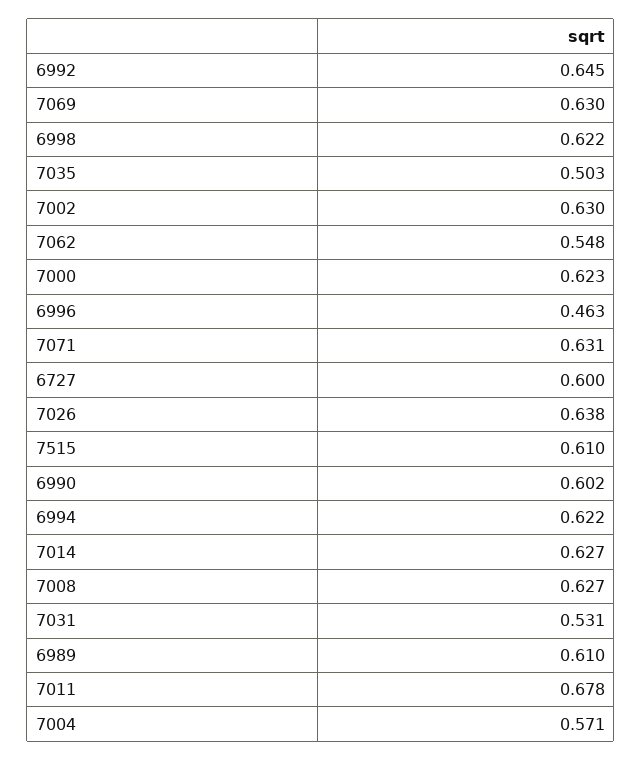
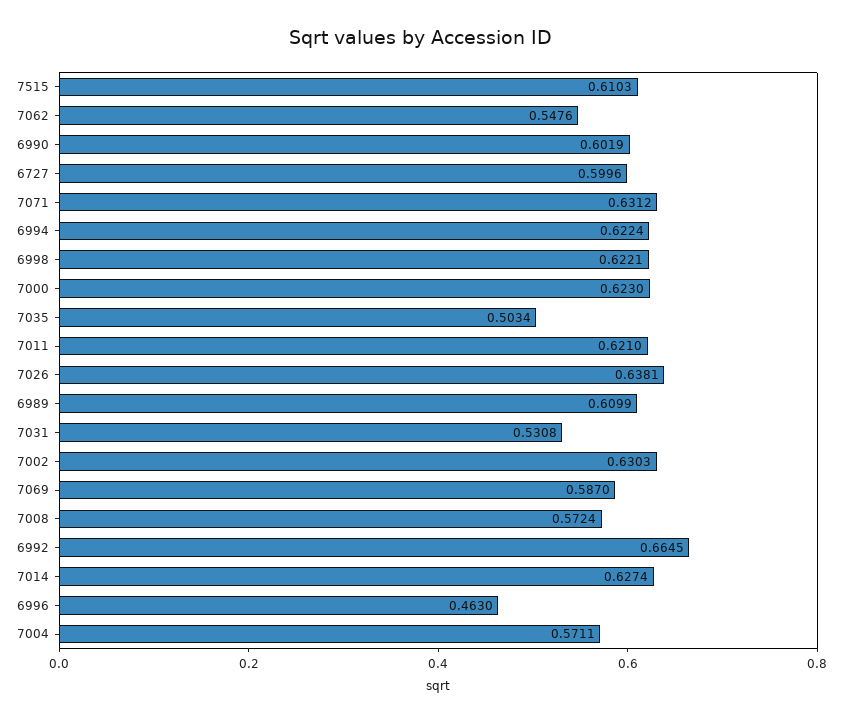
6992: 0.645 -> 0.6645
7069: 0.63 -> 0.587
7008: 0.627 -> 0.5724
7011: 0.678 -> 0.621

